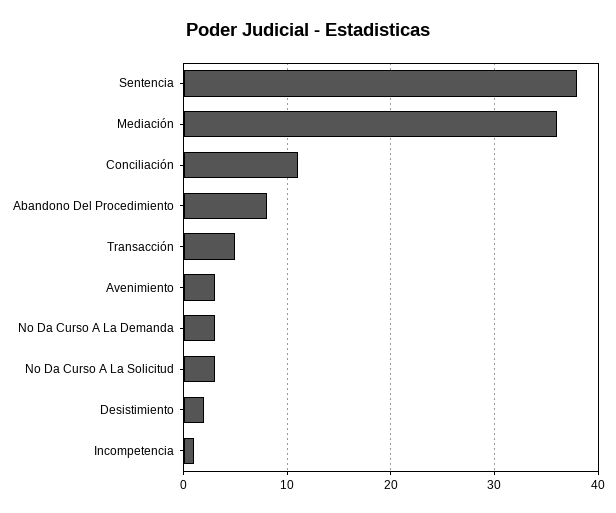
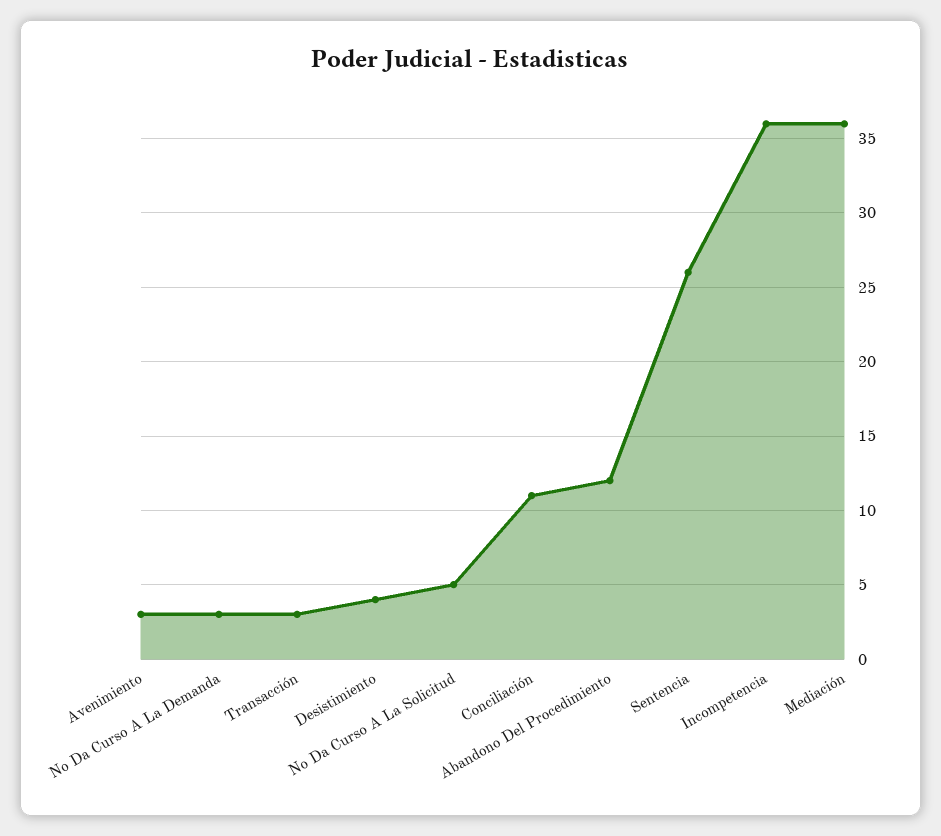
Sentencia: 38 -> 26
Abandono Del Procedimiento: 8 -> 12
Transacción: 5 -> 3
No Da Curso A La Solicitud: 3 -> 5
Desistimiento: 2 -> 4
Incompetencia: 1 -> 36

